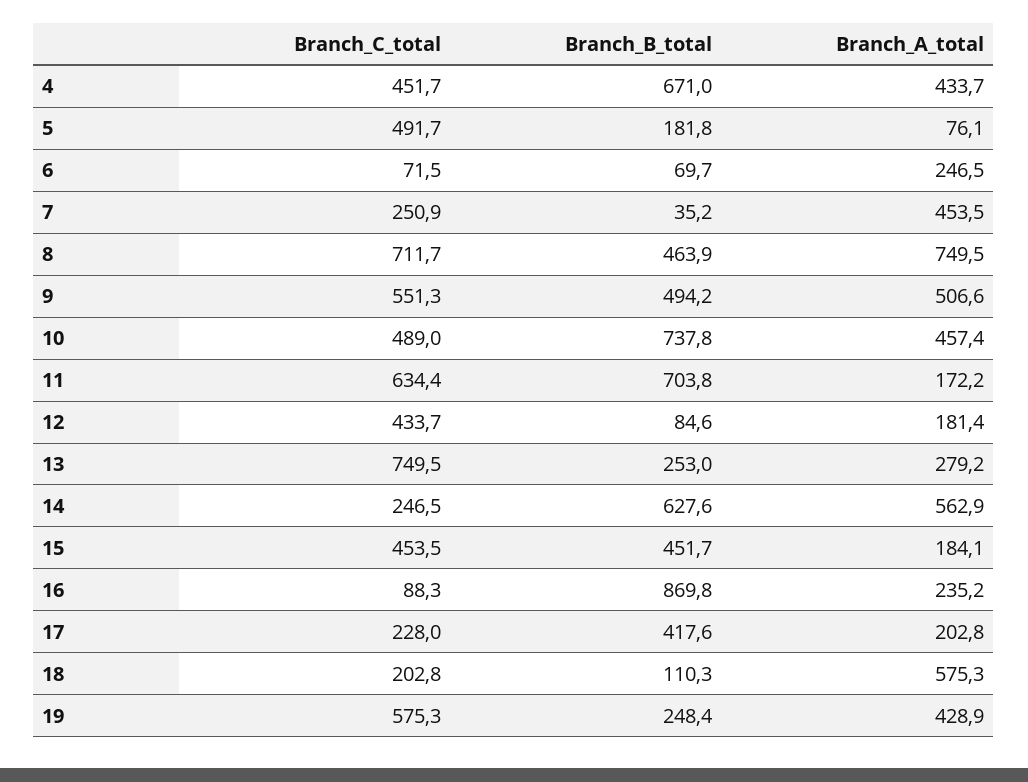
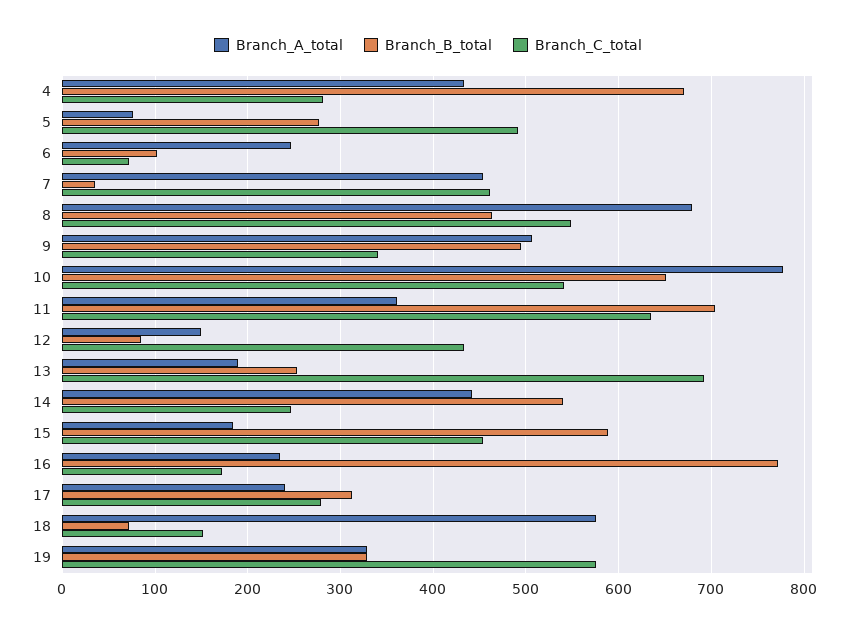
Branch_C_total, 4: 451.7 -> 280
Branch_B_total, 5: 181.8 -> 280
Branch_B_total, 6: 69.7 -> 100
Branch_C_total, 7: 250.9 -> 460
Branch_C_total, 8: 711.7 -> 550
Branch_A_total, 8: 749.5 -> 680
Branch_C_total, 9: 551.3 -> 340
Branch_C_total, 10: 489 -> 540
Branch_B_total, 10: 737.8 -> 650
Branch_A_total, 10: 457.4 -> 780
Branch_A_total, 11: 172.2 -> 360
Branch_A_total, 12: 181.4 -> 150
Branch_C_total, 13: 749.5 -> 690
Branch_A_total, 13: 279.2 -> 190
Branch_B_total, 14: 627.6 -> 540
Branch_A_total, 14: 562.9 -> 440
Branch_B_total, 15: 451.7 -> 590
Branch_C_total, 16: 88.3 -> 170
Branch_B_total, 16: 869.8 -> 770
Branch_C_total, 17: 228 -> 280
Branch_B_total, 17: 417.6 -> 310
Branch_A_total, 17: 202.8 -> 240
Branch_C_total, 18: 202.8 -> 150
Branch_B_total, 18: 110.3 -> 70
Branch_B_total, 19: 248.4 -> 330
Branch_A_total, 19: 428.9 -> 330

